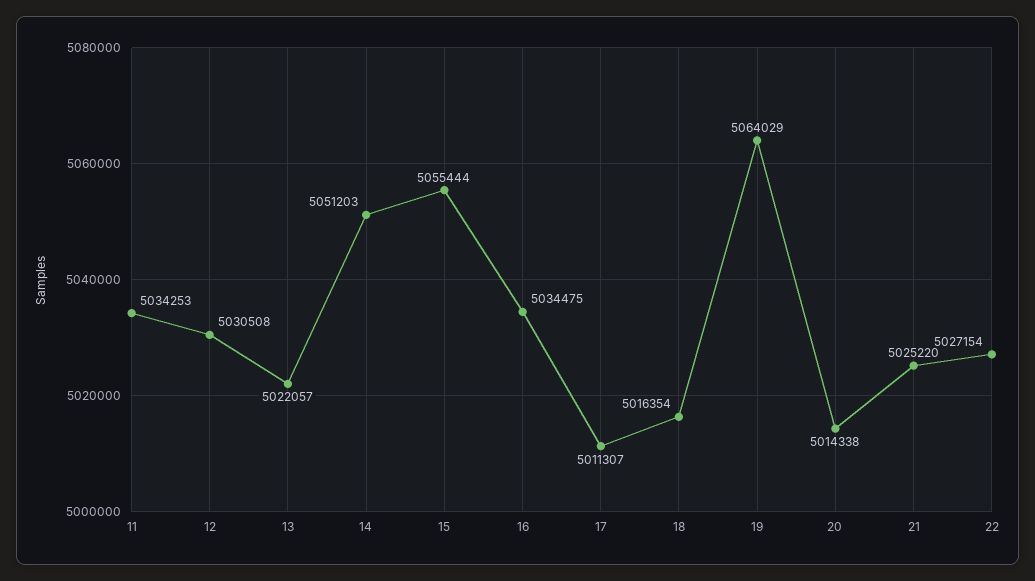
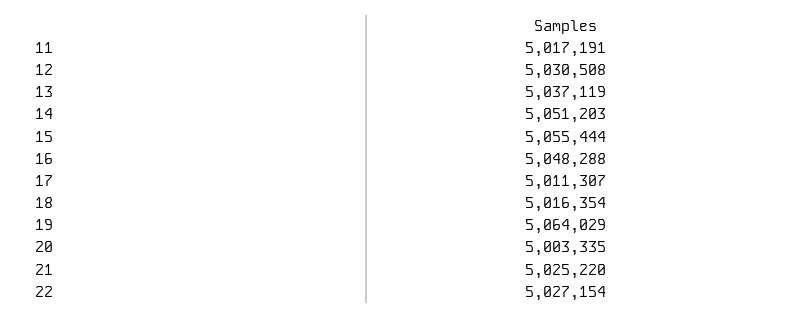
11: 5034253 -> 5017191
13: 5022057 -> 5037119
16: 5034475 -> 5048288
20: 5014338 -> 5003335

